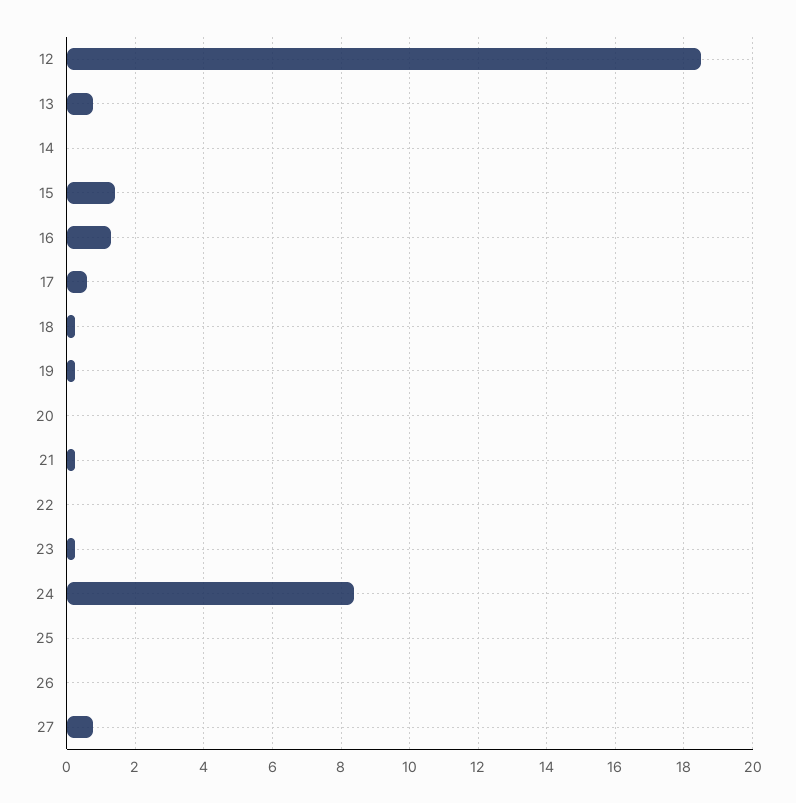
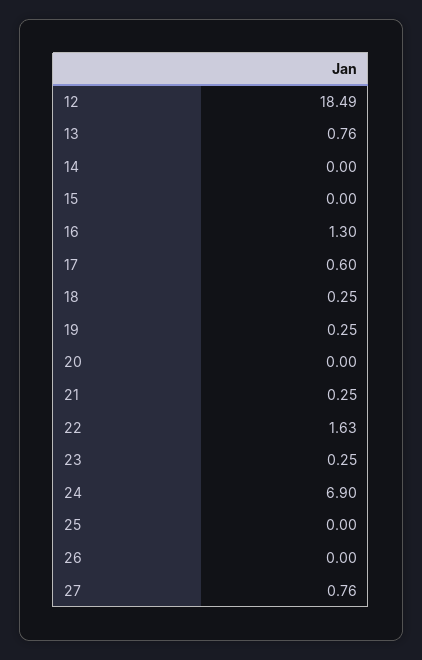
15: 1.4 -> 0
22: 0 -> 1.63
24: 8.4 -> 6.9

